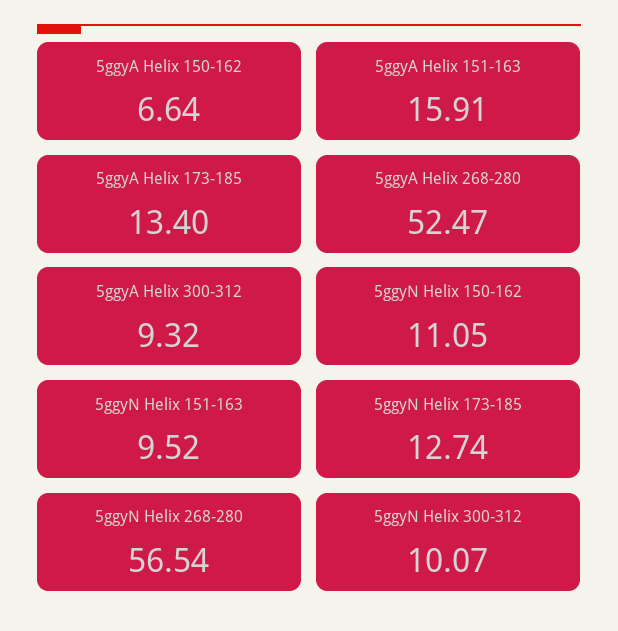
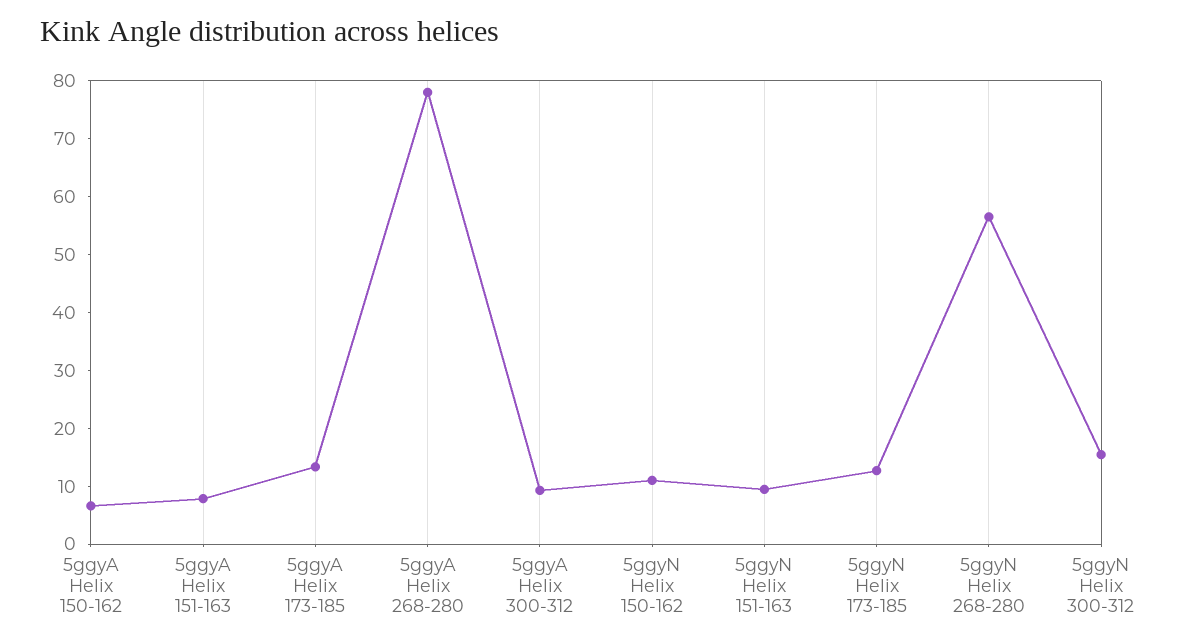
5ggyA Helix 151-163: 15.91 -> 8
5ggyA Helix 268-280: 52.47 -> 78
5ggyN Helix 300-312: 10.07 -> 16

